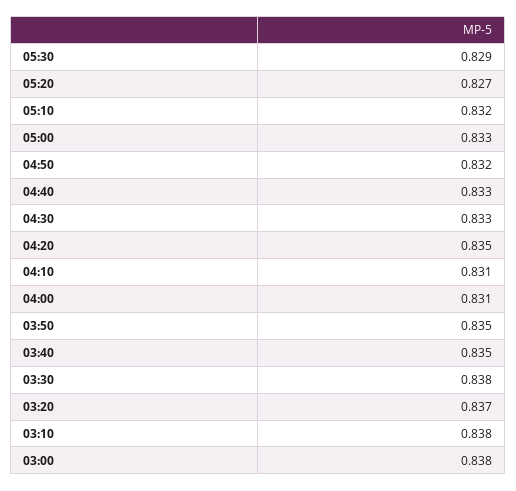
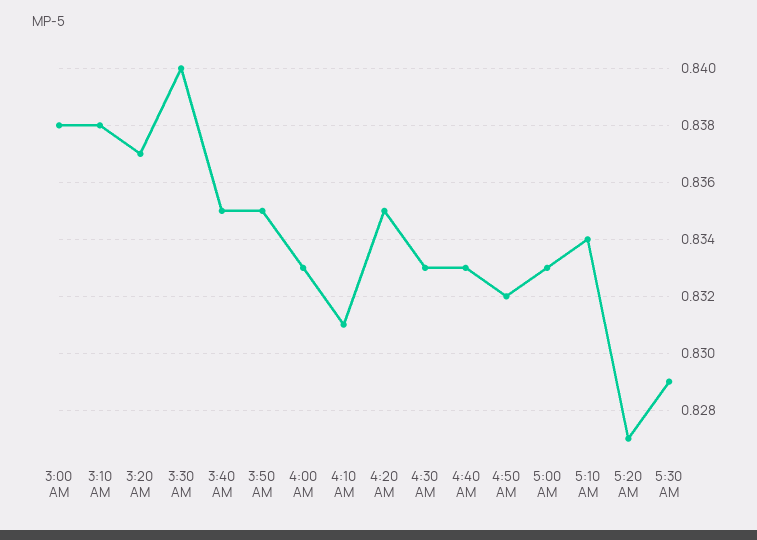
05:10: 0.832 -> 0.834
04:00: 0.831 -> 0.833
03:30: 0.838 -> 0.84

